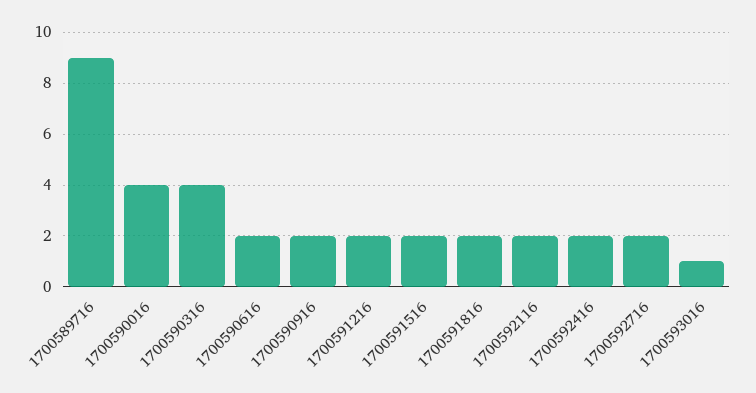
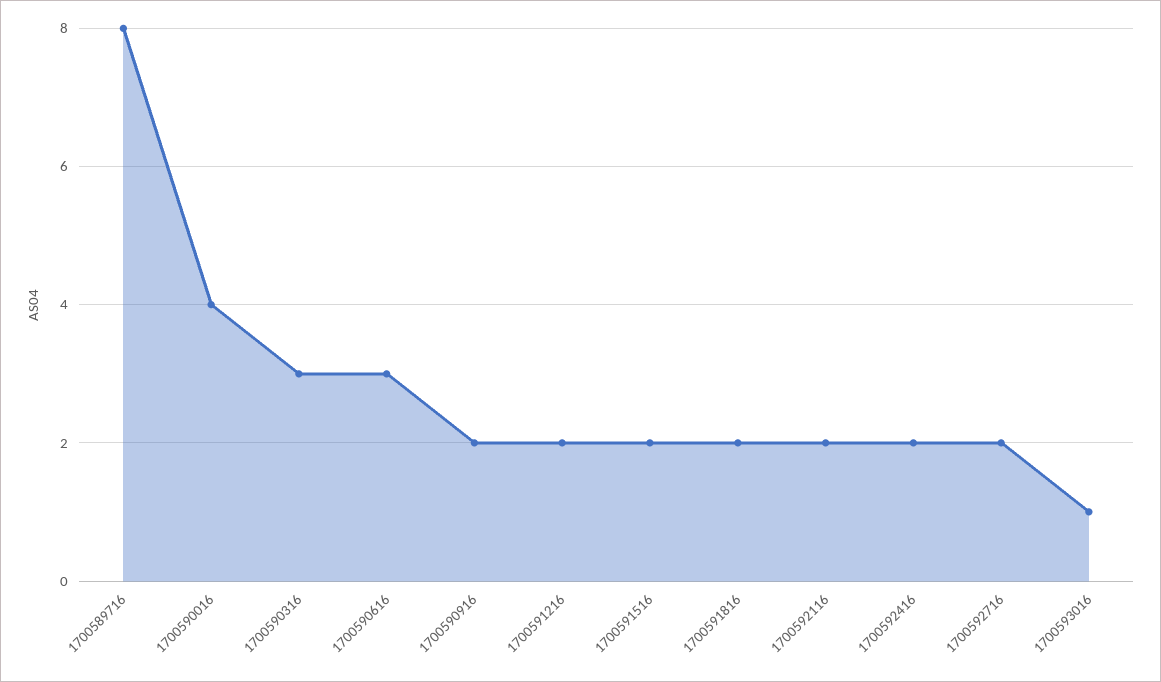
1700589716: 9 -> 8
1700590316: 4 -> 3
1700590616: 2 -> 3

